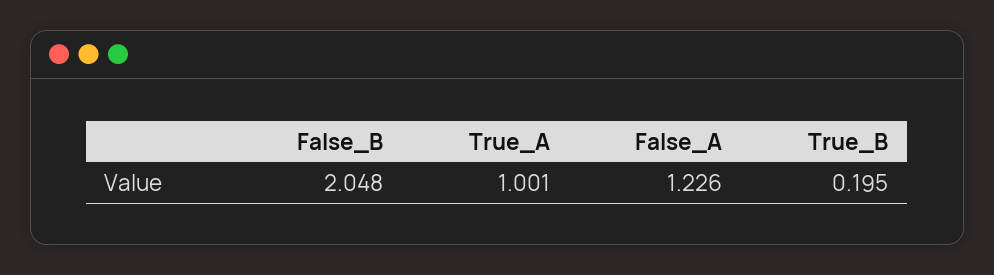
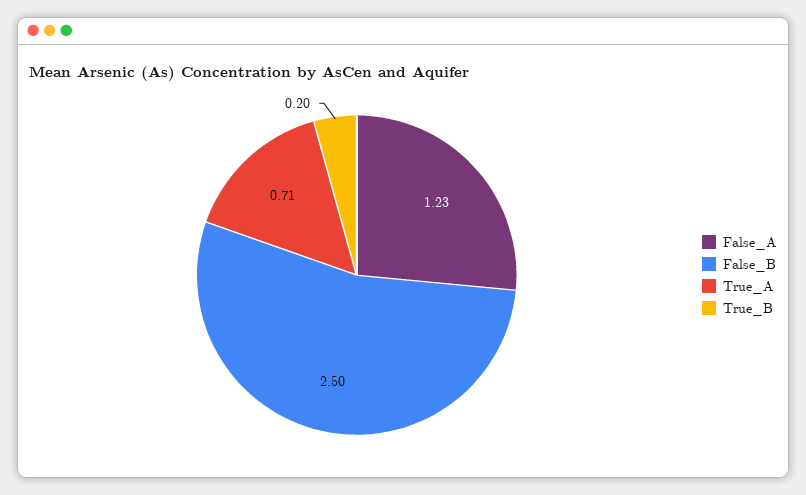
False_B: 2.048 -> 2.5
True_A: 1.001 -> 0.71

